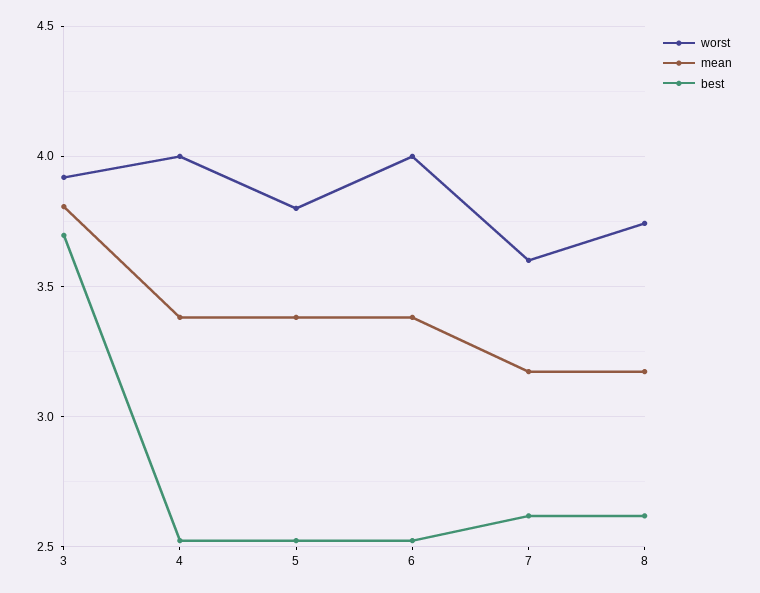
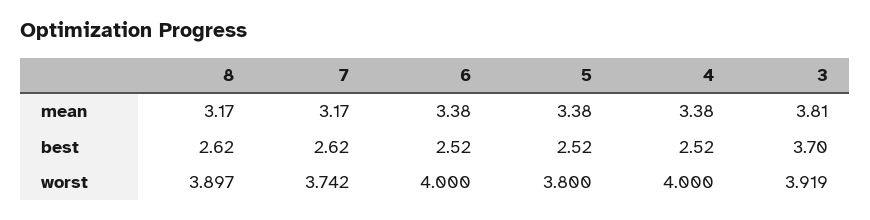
worst, 7: 3.6 -> 3.742
worst, 8: 3.75 -> 3.897

